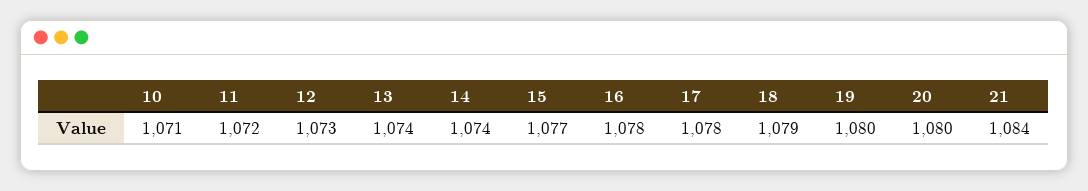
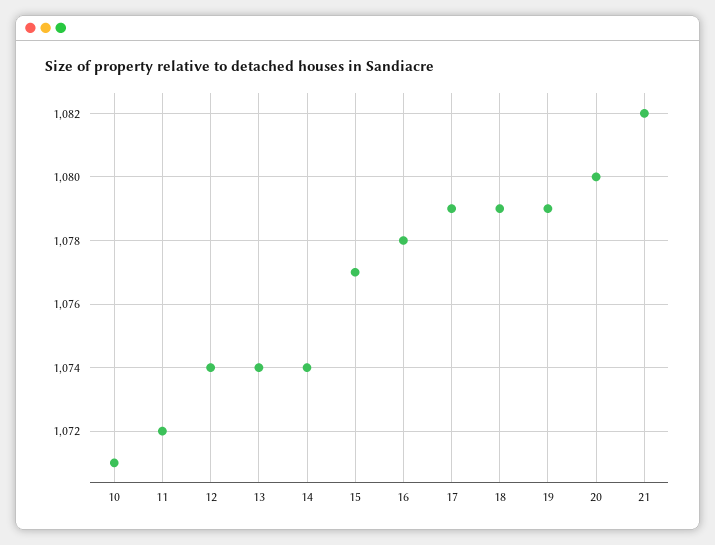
12: 1073 -> 1074
17: 1078 -> 1079
19: 1080 -> 1079
21: 1084 -> 1082

